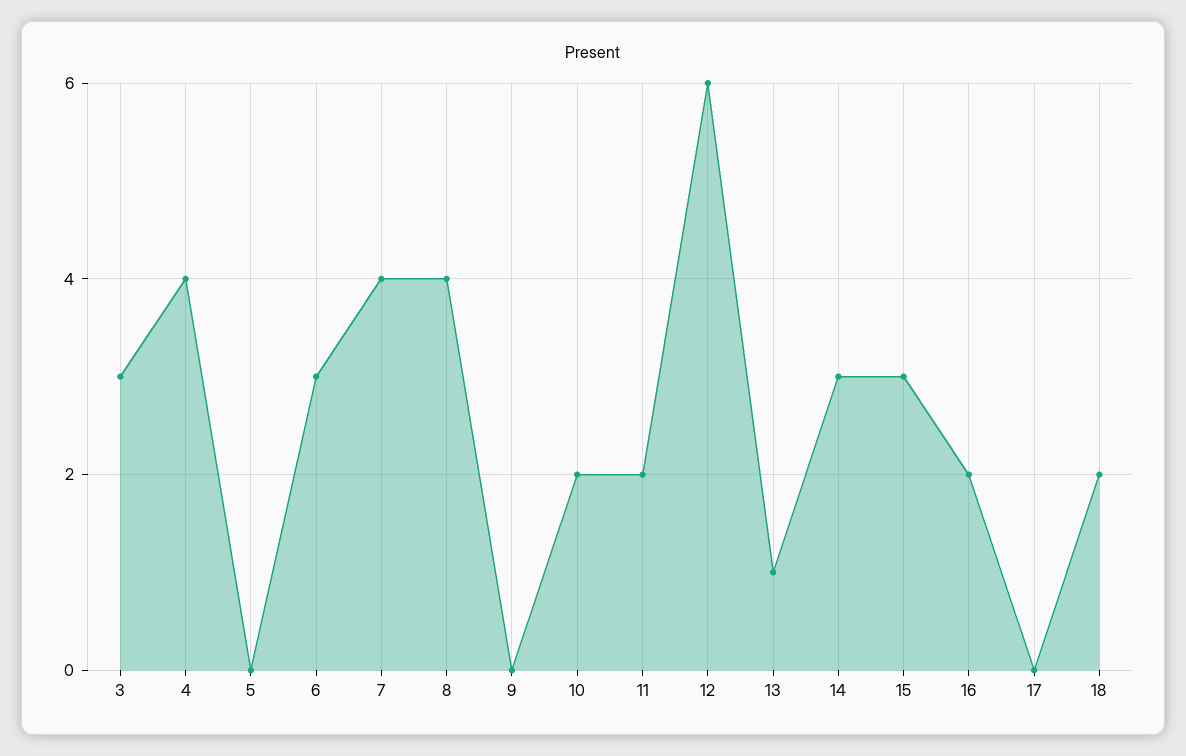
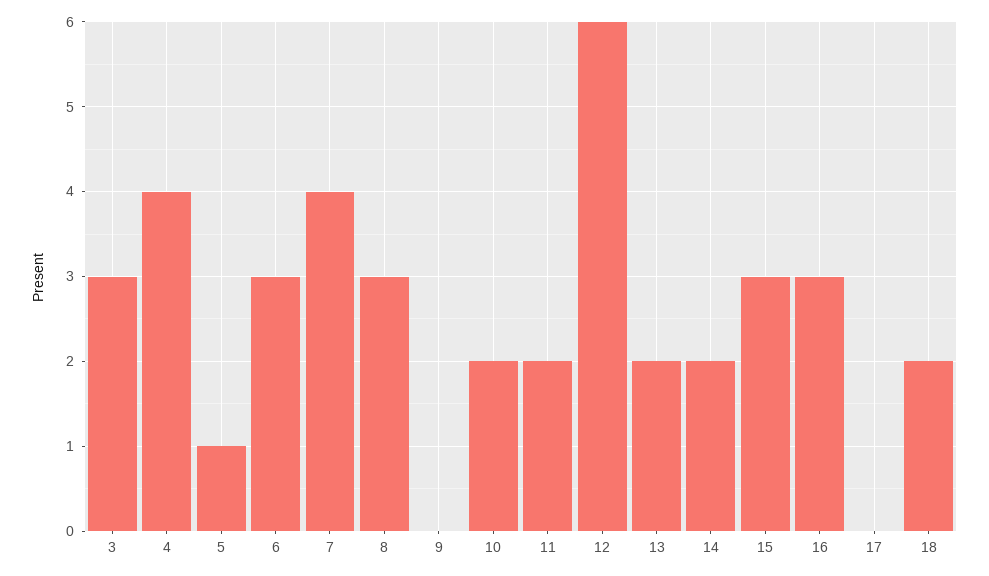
5: 0 -> 1
8: 4 -> 3
13: 1 -> 2
14: 3 -> 2
16: 2 -> 3

